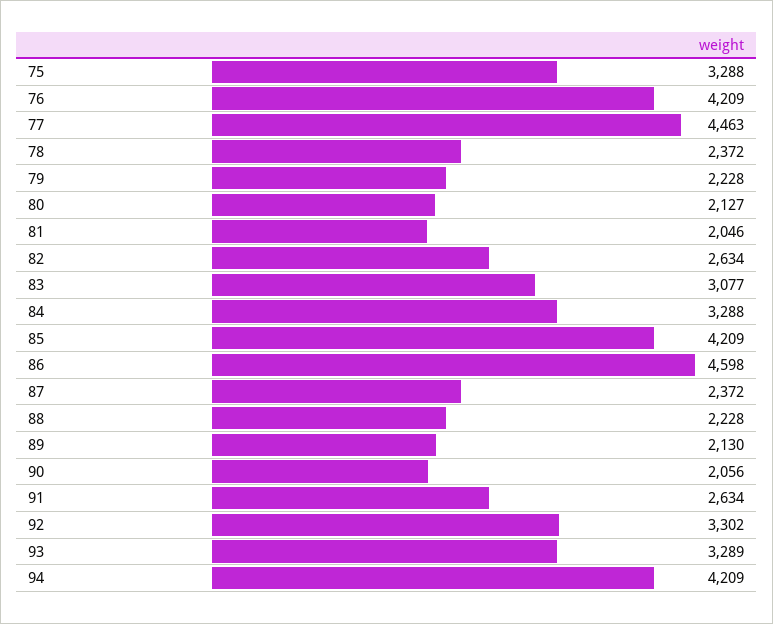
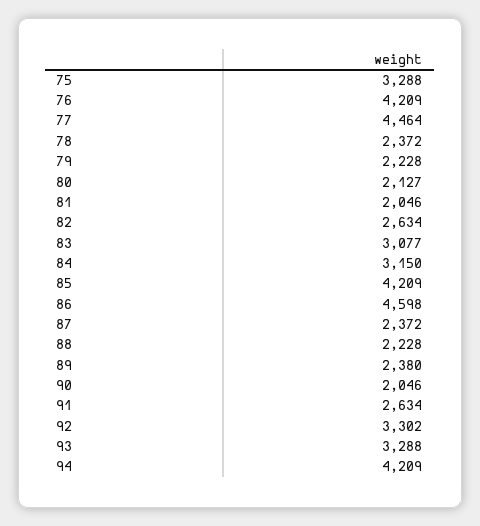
77: 4463 -> 4464
84: 3288 -> 3150
89: 2130 -> 2380
90: 2056 -> 2046
93: 3289 -> 3288

